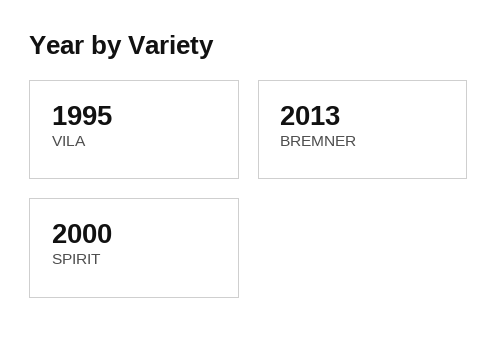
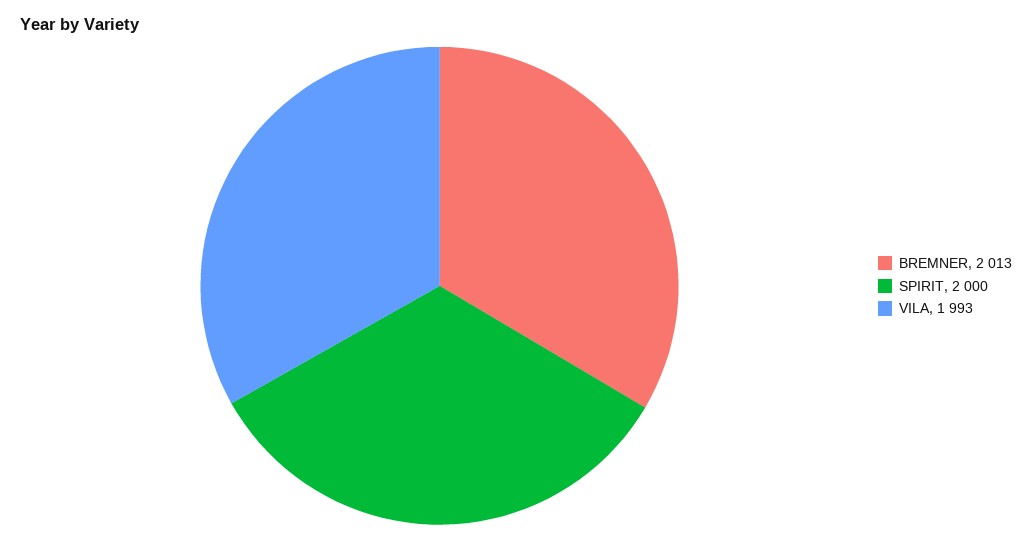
VILA: 1995 -> 1993

